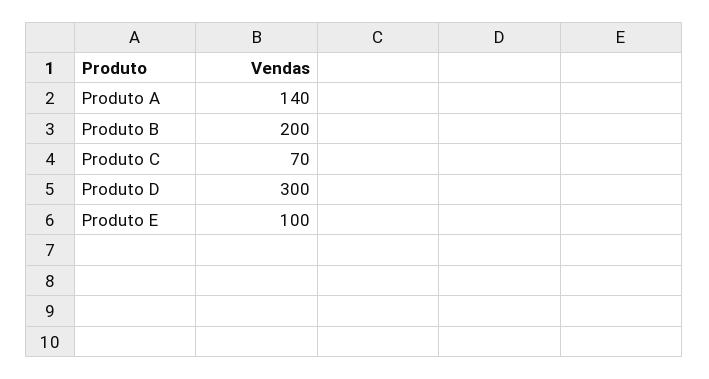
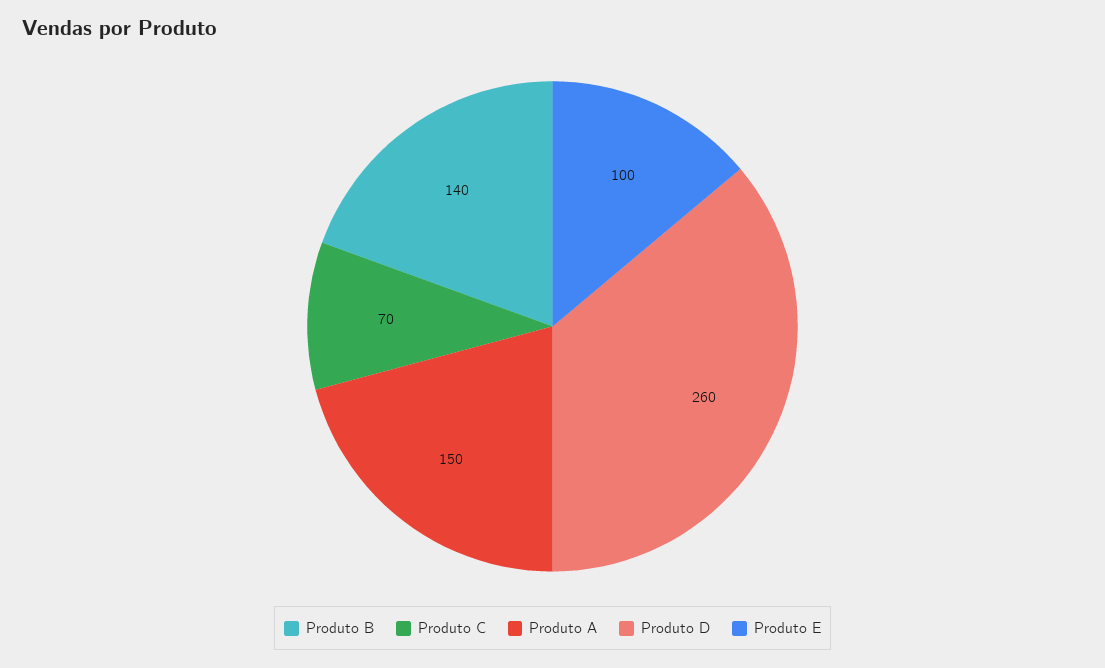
Produto A: 140 -> 150
Produto B: 200 -> 140
Produto D: 300 -> 260

